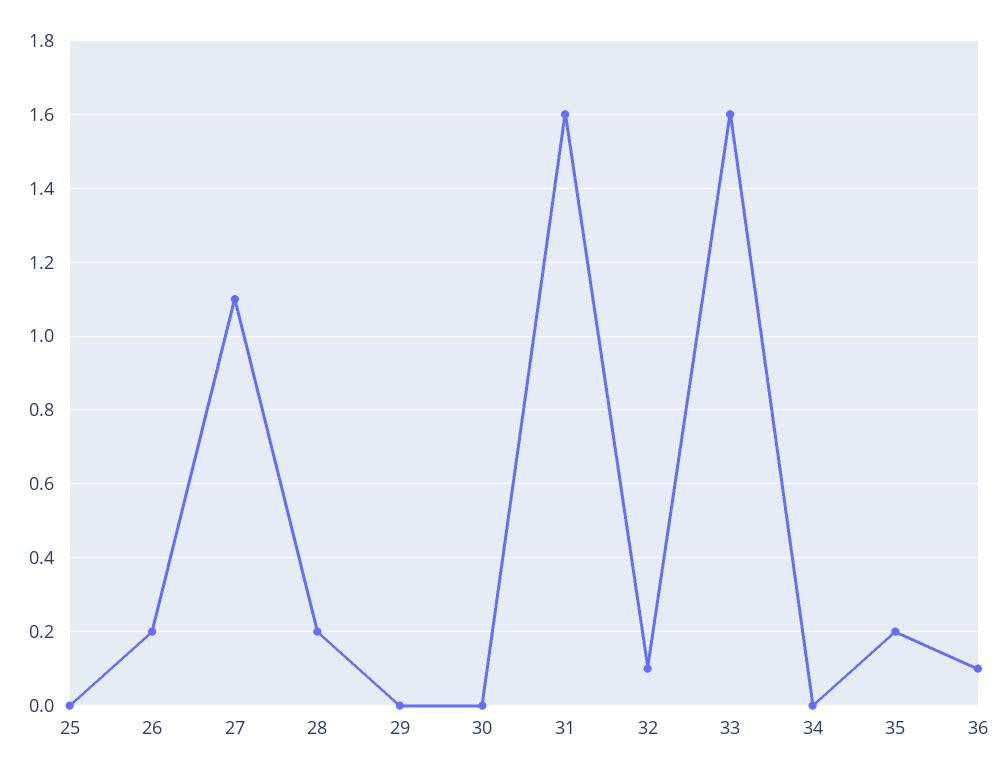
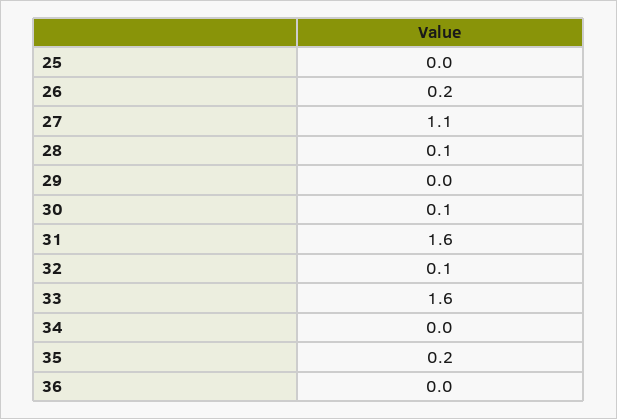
28: 0.2 -> 0.1
30: 0 -> 0.1
36: 0.1 -> 0

